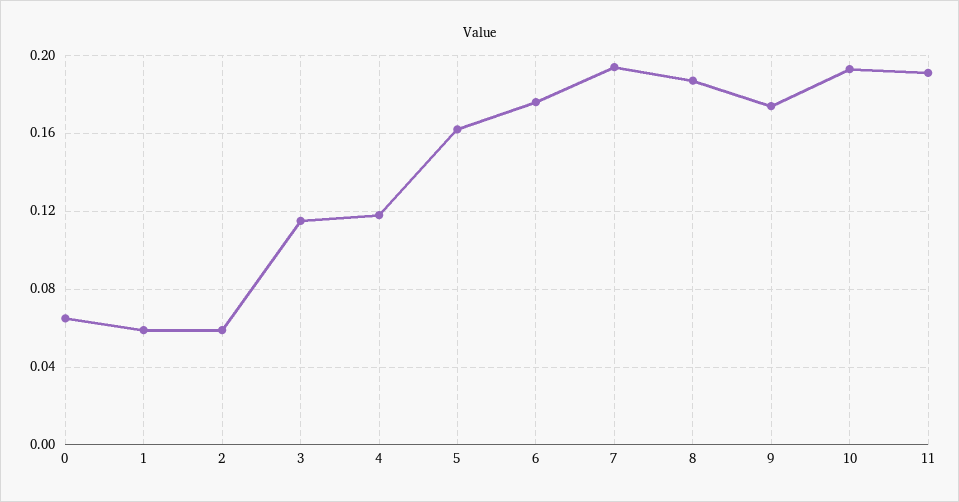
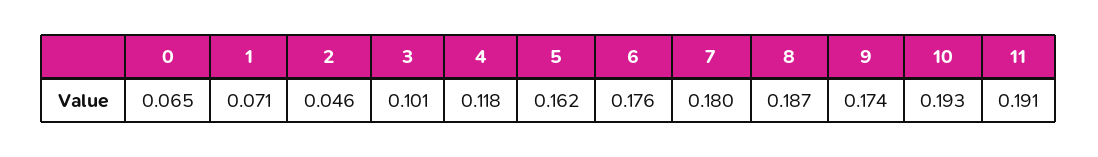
1: 0.06 -> 0.071
2: 0.06 -> 0.046
3: 0.115 -> 0.101
7: 0.195 -> 0.18

